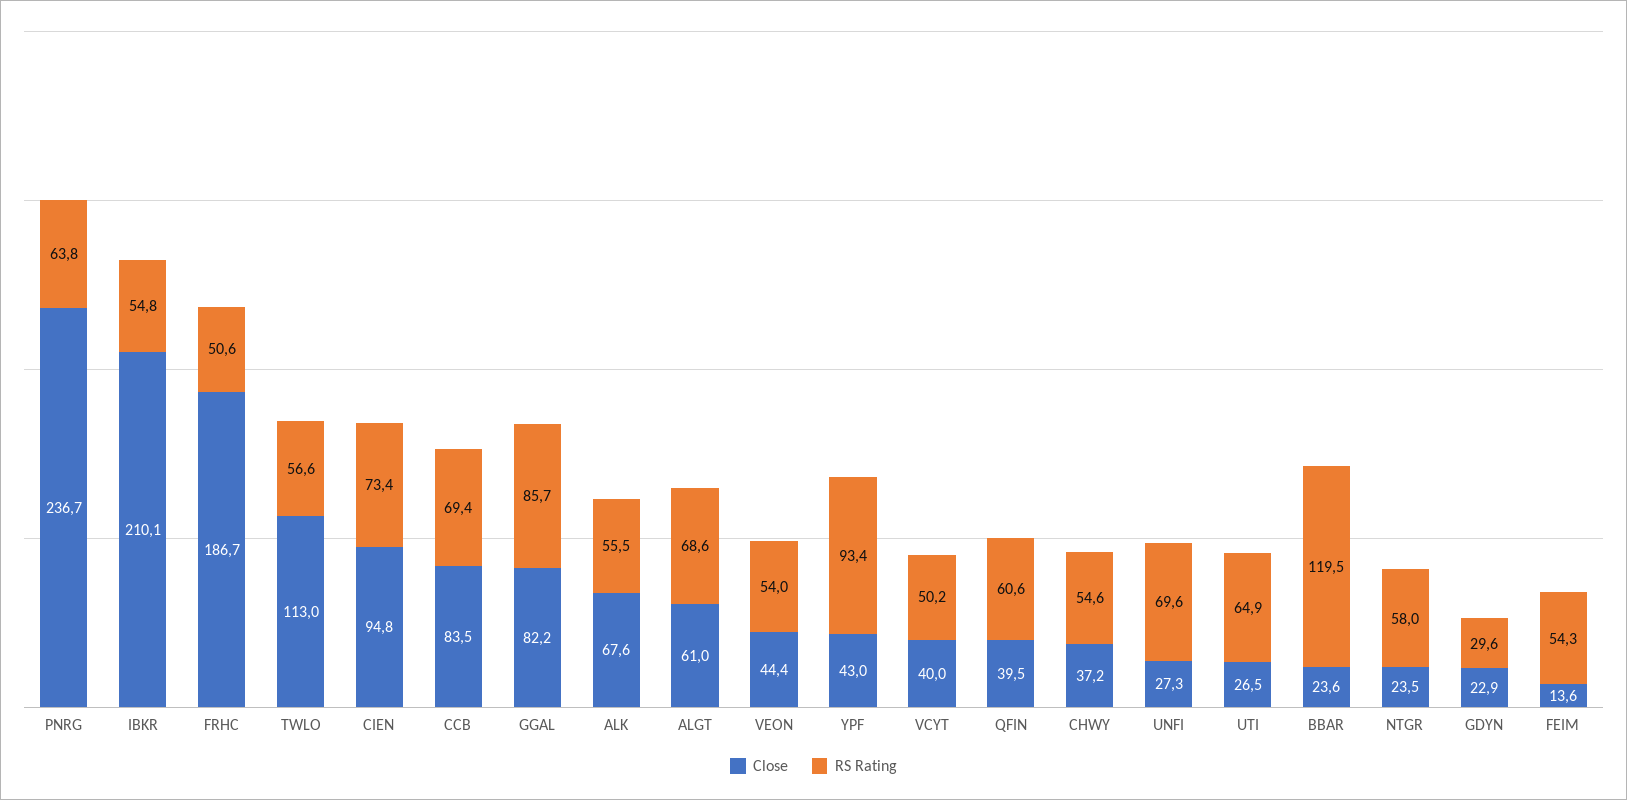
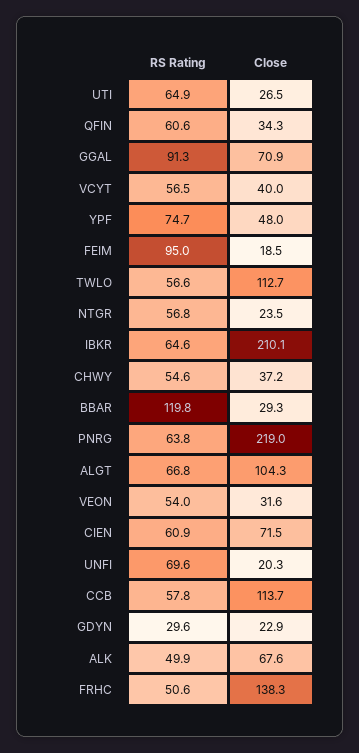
Close, PNRG: 236.7 -> 219
RS Rating, IBKR: 54.8 -> 64.6
Close, FRHC: 186.7 -> 138.3
Close, TWLO: 113 -> 112.7
Close, CIEN: 94.8 -> 71.5
RS Rating, CIEN: 73.4 -> 60.9
Close, CCB: 83.5 -> 113.7
RS Rating, CCB: 69.4 -> 57.8
Close, GGAL: 82.2 -> 70.9
RS Rating, GGAL: 85.7 -> 91.3
RS Rating, ALK: 55.5 -> 49.9
Close, ALGT: 61 -> 104.3
RS Rating, ALGT: 68.6 -> 66.8
Close, VEON: 44.4 -> 31.6
Close, YPF: 43 -> 48
RS Rating, YPF: 93.4 -> 74.7
RS Rating, VCYT: 50.2 -> 56.5
Close, QFIN: 39.5 -> 34.3
Close, UNFI: 27.3 -> 20.3
Close, BBAR: 23.6 -> 29.3
RS Rating, BBAR: 119.5 -> 119.8
RS Rating, NTGR: 58 -> 56.8
Close, FEIM: 13.6 -> 18.5
RS Rating, FEIM: 54.3 -> 95

